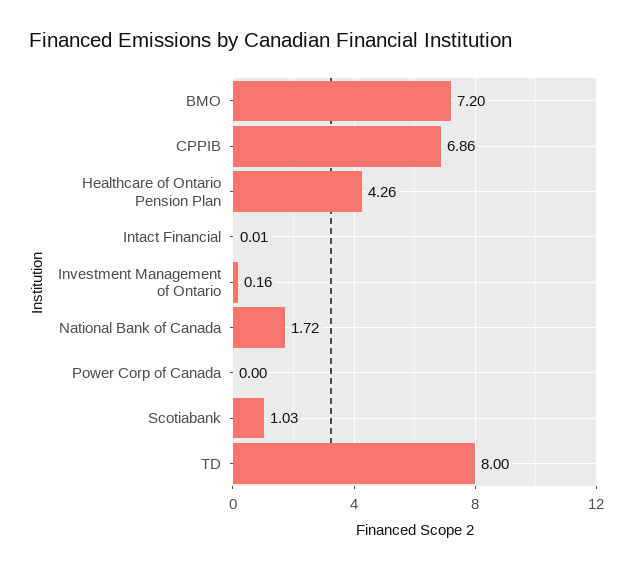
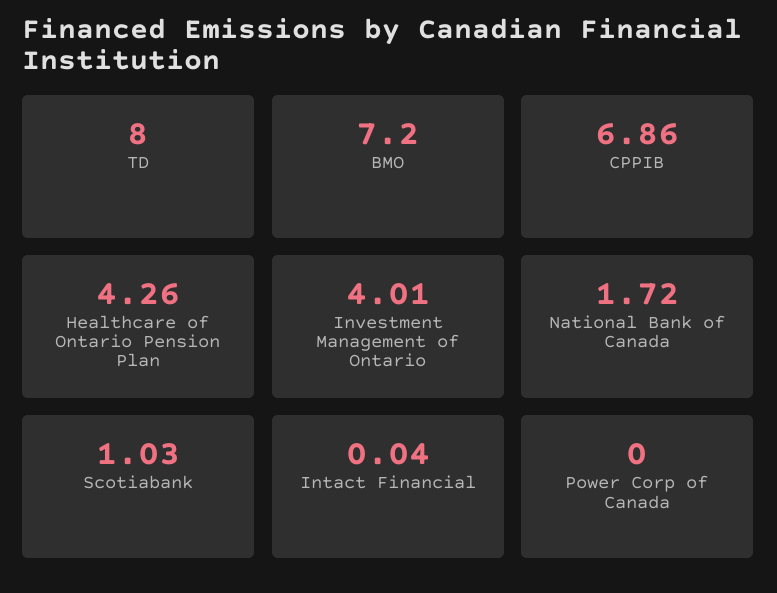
Intact Financial: 0.01 -> 0.04
Investment Management of Ontario: 0.16 -> 4.01

